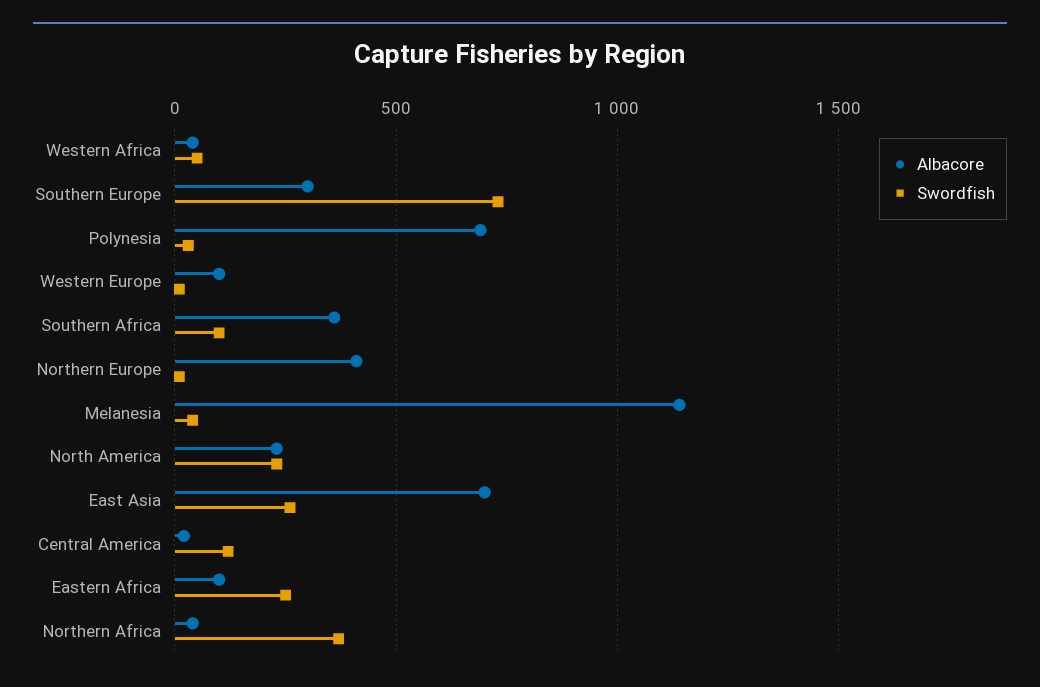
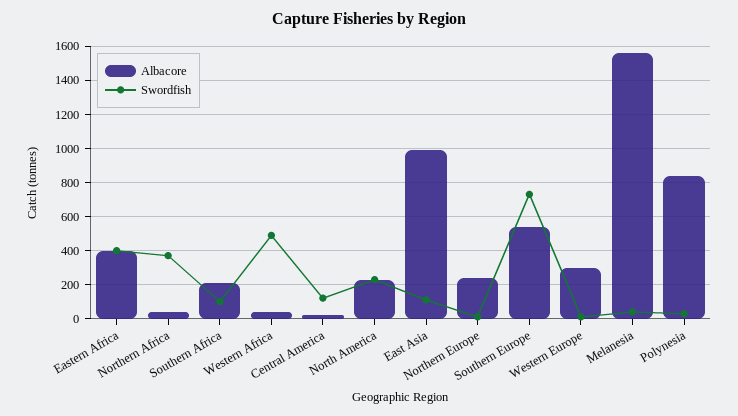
Swordfish, Western Africa: 50 -> 500
Albacore, Southern Europe: 300 -> 550
Albacore, Polynesia: 700 -> 850
Albacore, Western Europe: 100 -> 300
Albacore, Southern Africa: 350 -> 200
Albacore, Northern Europe: 400 -> 250
Albacore, Melanesia: 1150 -> 1550
Albacore, East Asia: 700 -> 1000
Swordfish, East Asia: 250 -> 100
Albacore, Eastern Africa: 100 -> 400
Swordfish, Eastern Africa: 250 -> 400

